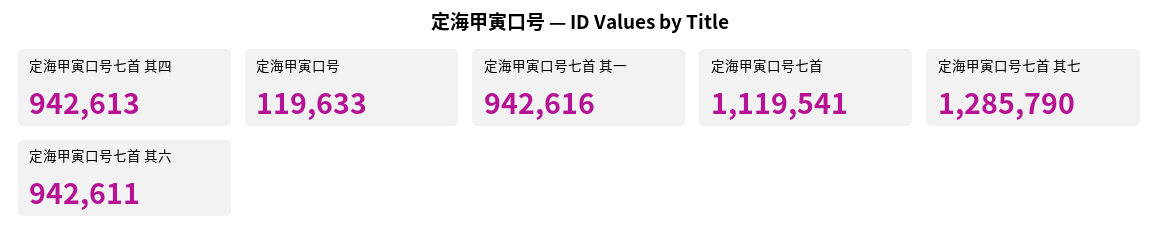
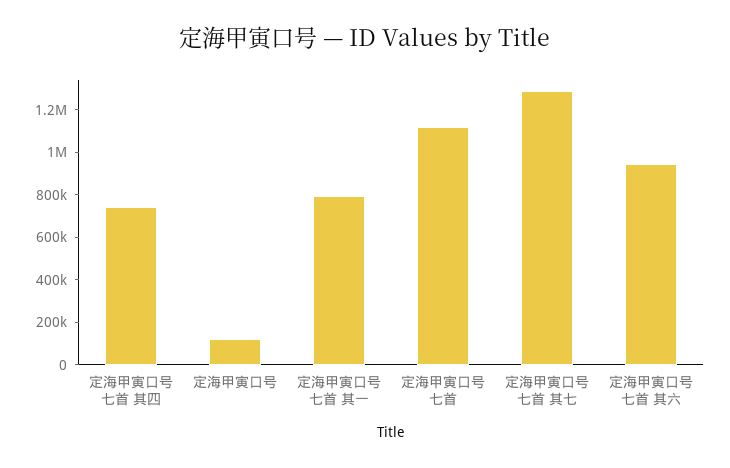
定海甲寅口号七首 其四: 942613 -> 750000
定海甲寅口号七首 其一: 942616 -> 800000

